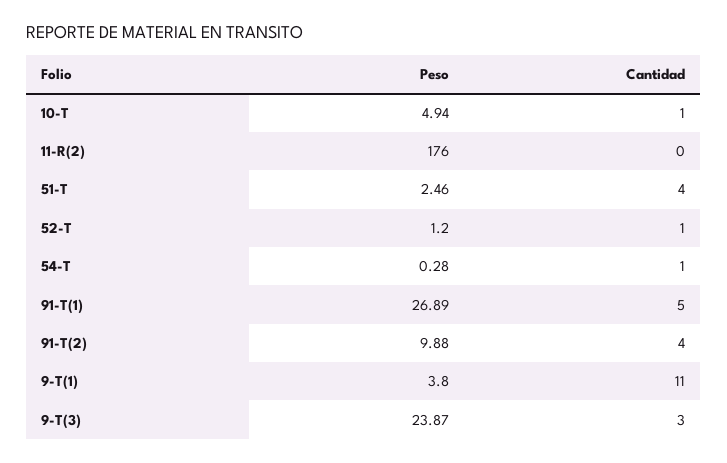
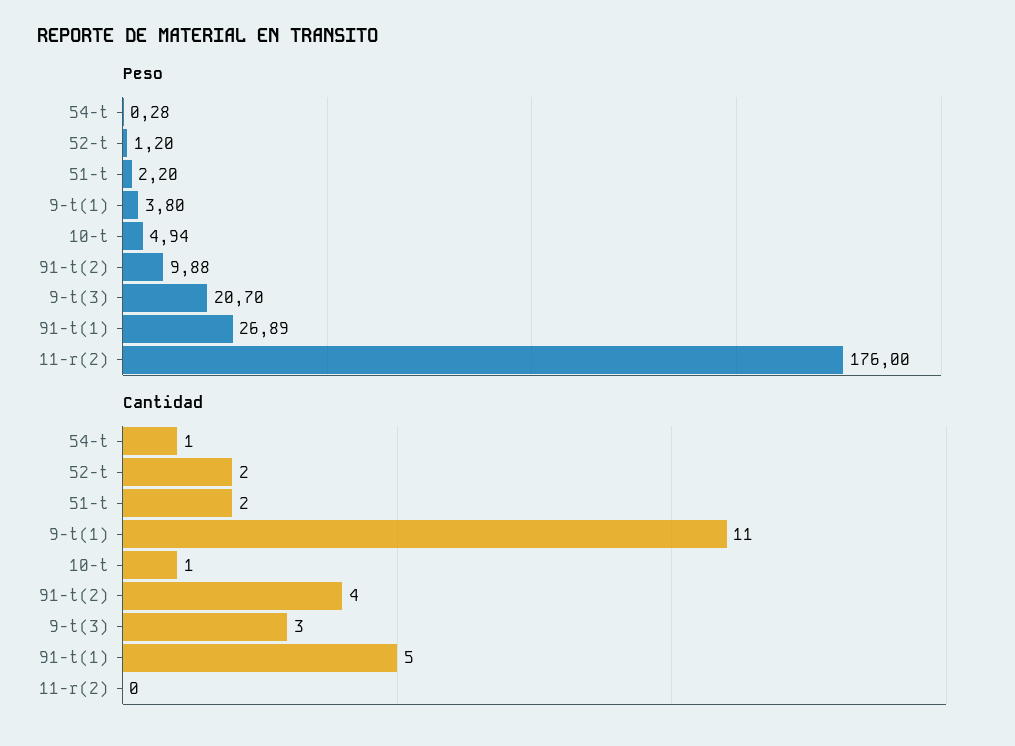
Peso, 51-T: 2.46 -> 2.2
Cantidad, 51-T: 4 -> 2
Cantidad, 52-T: 1 -> 2
Peso, 9-T(3): 23.87 -> 20.7

